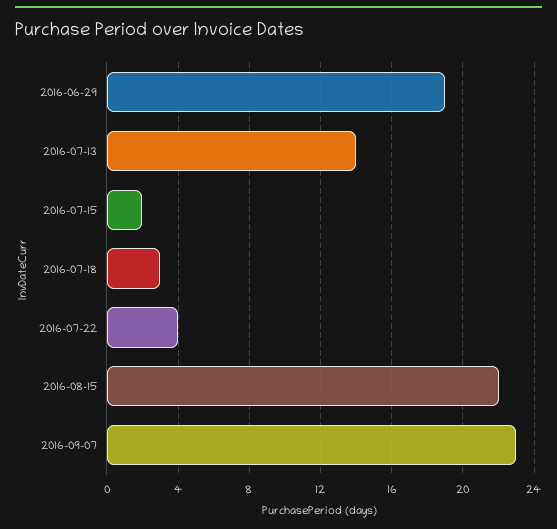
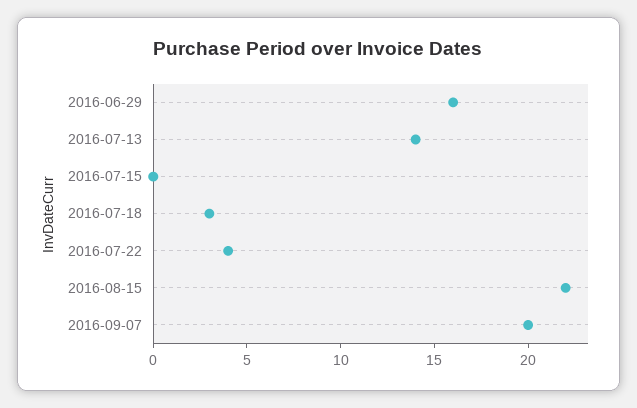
2016-06-29: 19 -> 16
2016-07-15: 2 -> 0
2016-09-07: 23 -> 20

